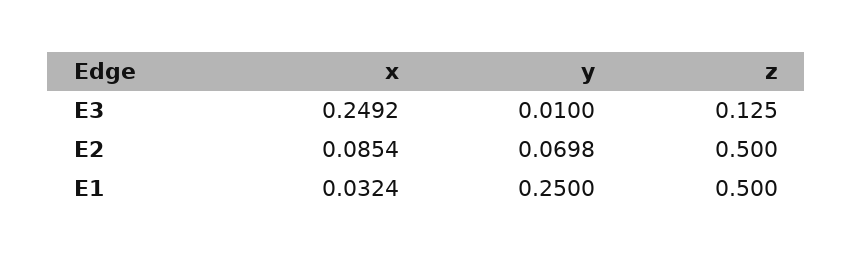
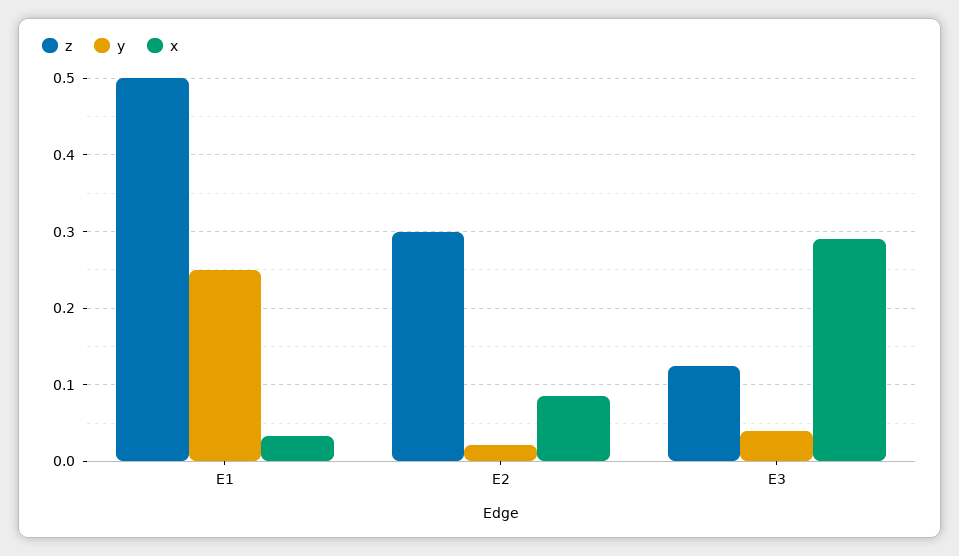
x, E3: 0.2492 -> 0.29
y, E3: 0.01 -> 0.04
y, E2: 0.0698 -> 0.02
z, E2: 0.5 -> 0.3

